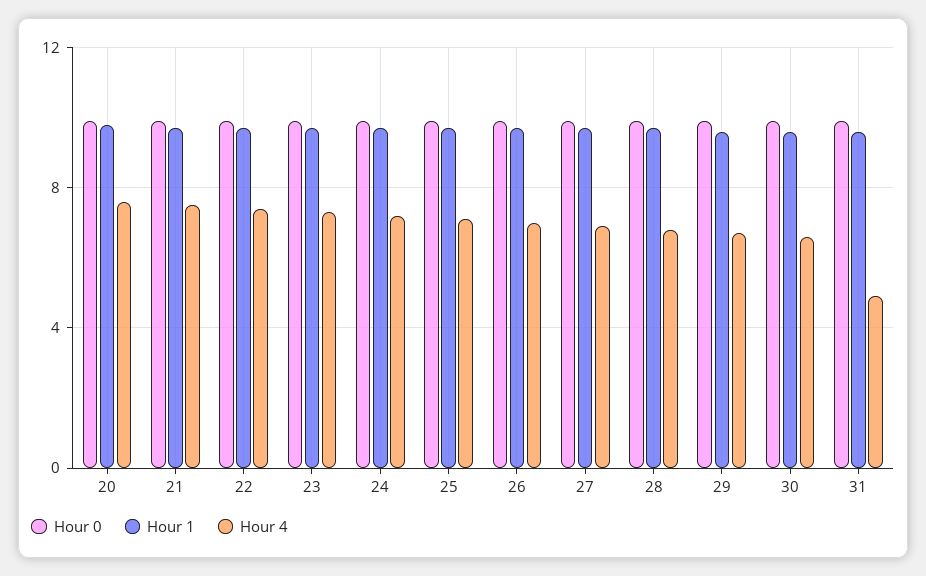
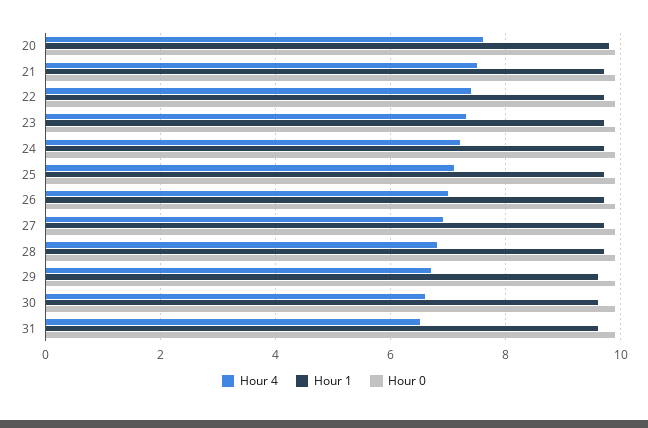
Hour 4, 31: 5 -> 6.5

